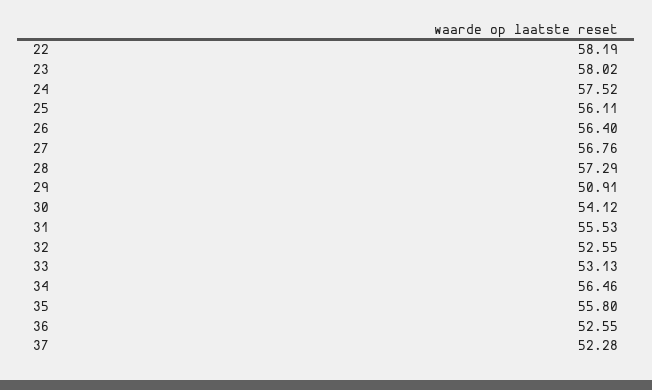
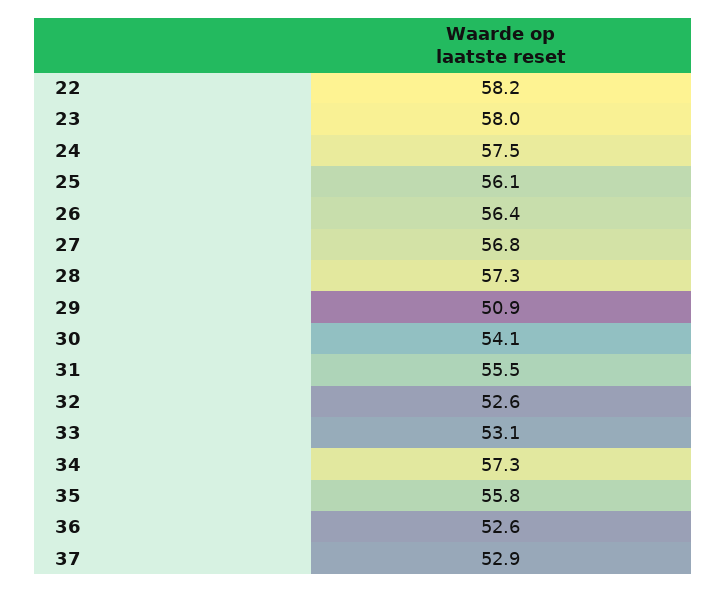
34: 56.46 -> 57.3
37: 52.28 -> 52.9

